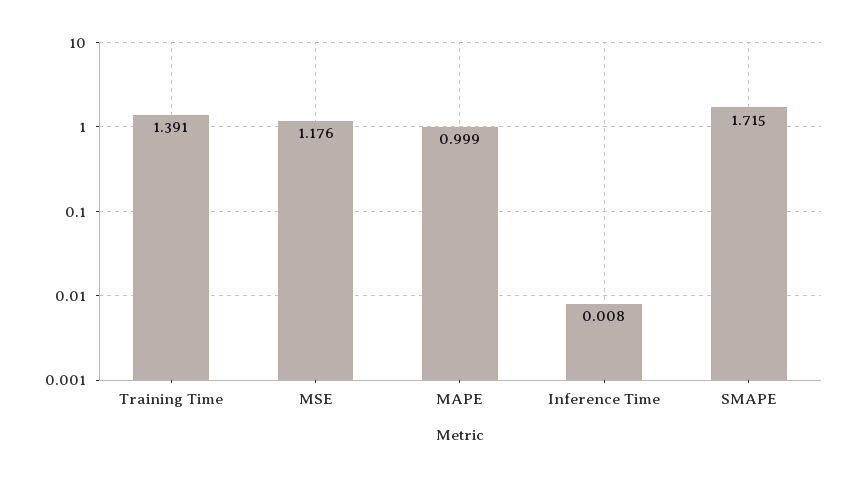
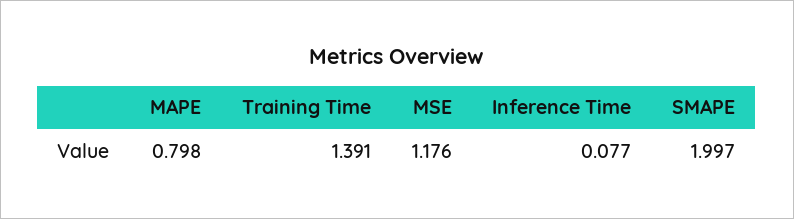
MAPE: 0.999 -> 0.798
Inference Time: 0.008 -> 0.077
SMAPE: 1.715 -> 1.997

